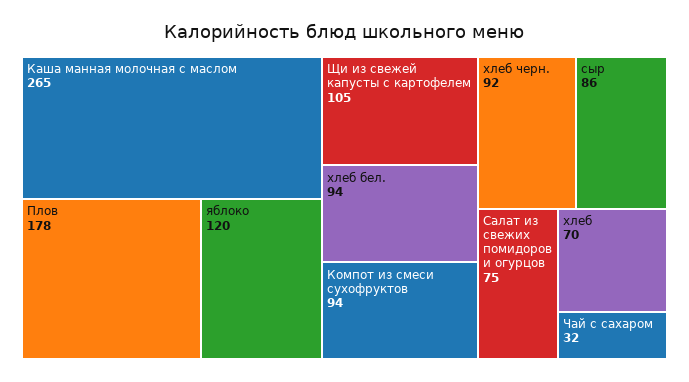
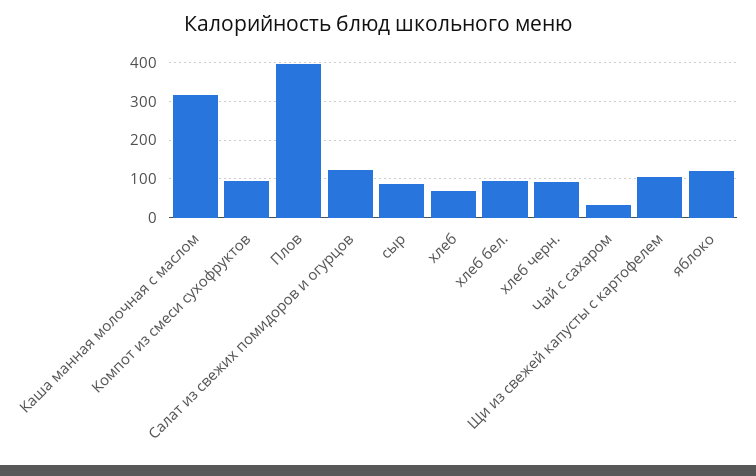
Каша манная молочная с маслом: 265 -> 320
Плов: 178 -> 400
Салат из свежих помидоров и огурцов: 75 -> 120

